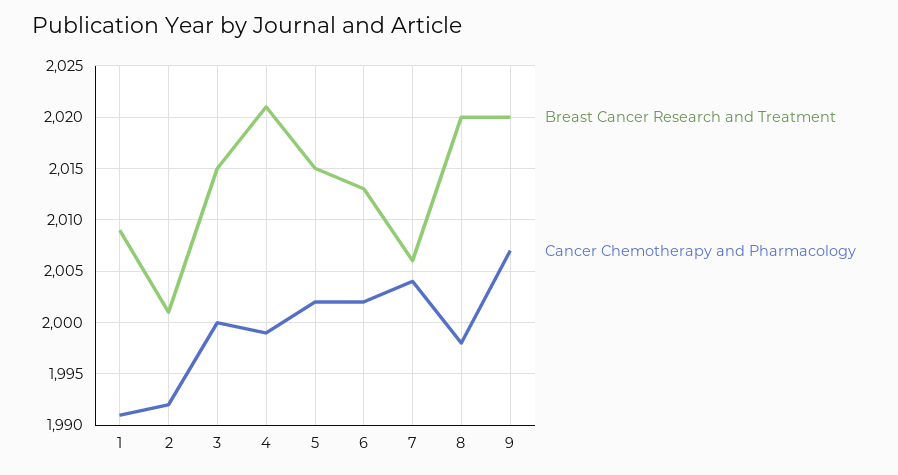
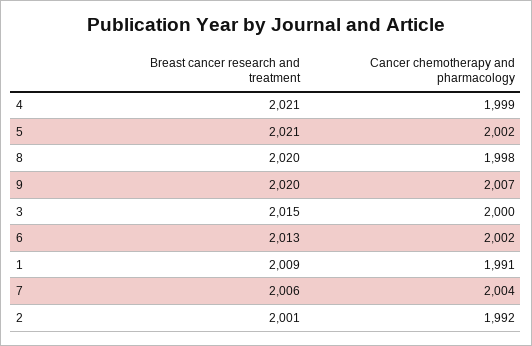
Breast Cancer Research and Treatment, 5: 2015 -> 2021

